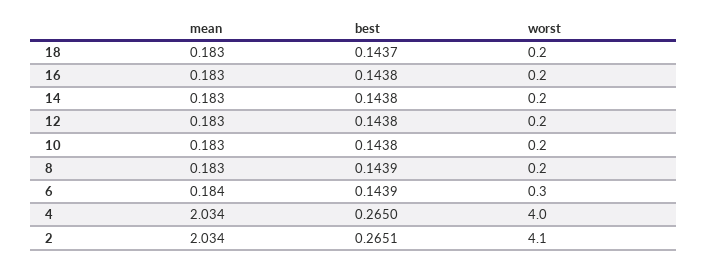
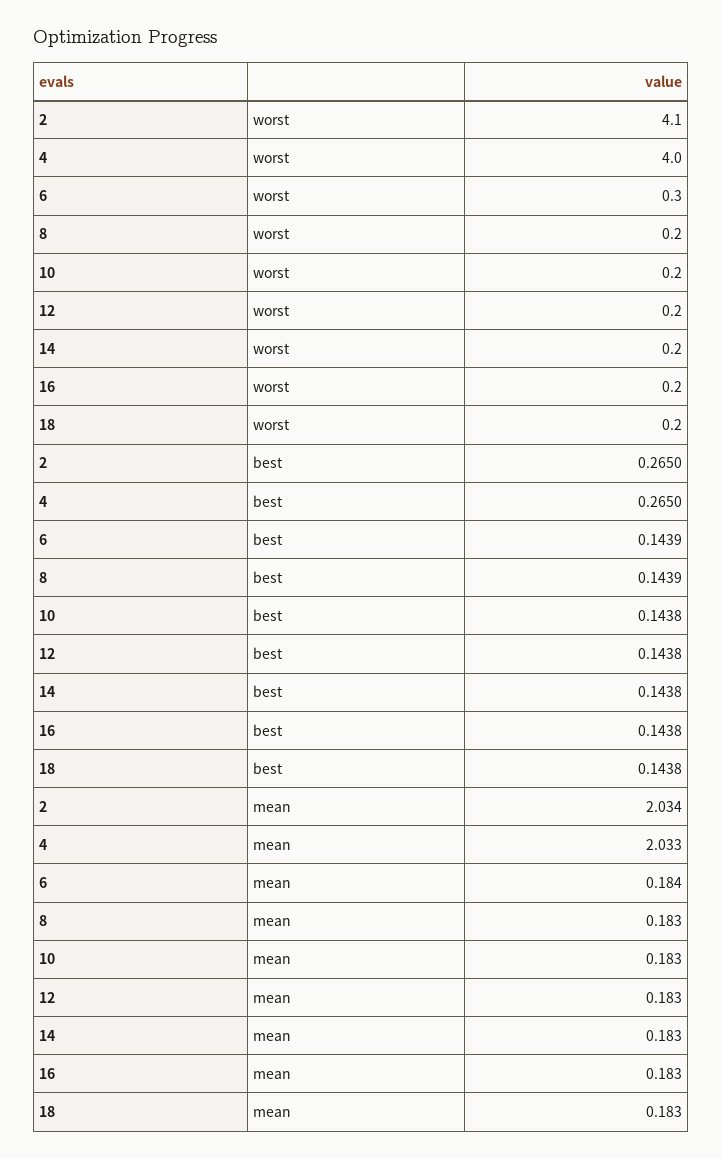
best, 18: 0.1437 -> 0.1438
mean, 4: 2.034 -> 2.033
best, 2: 0.2651 -> 0.265

